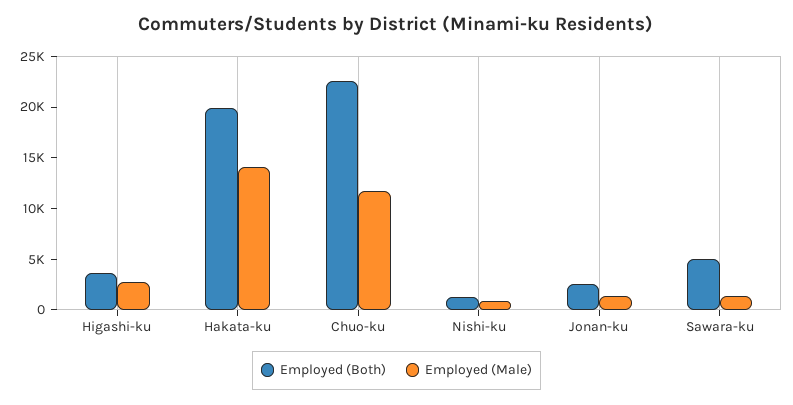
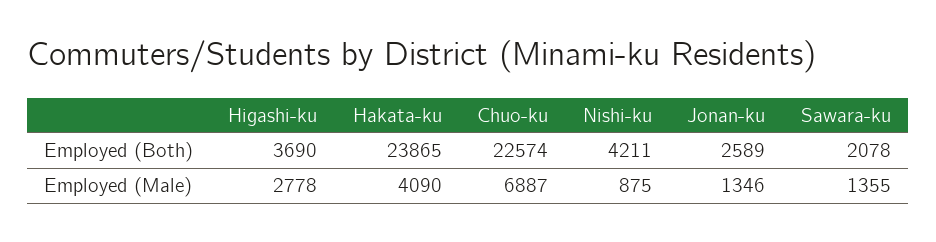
Employed (Both), Hakata-ku: 20000 -> 23865
Employed (Male), Hakata-ku: 14000 -> 4090
Employed (Male), Chuo-ku: 12000 -> 6887
Employed (Both), Nishi-ku: 1000 -> 4211
Employed (Both), Sawara-ku: 5000 -> 2078

